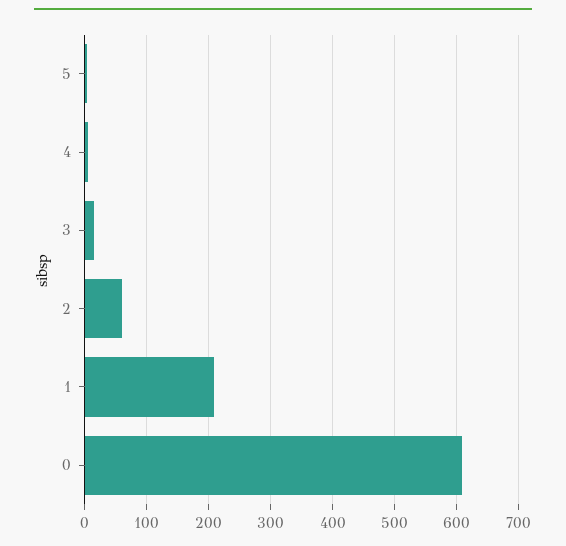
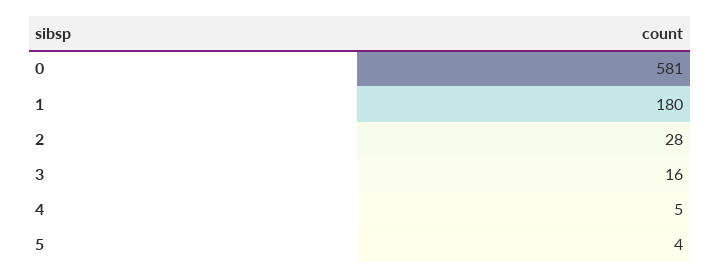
2: 60 -> 28
1: 210 -> 180
0: 610 -> 581

